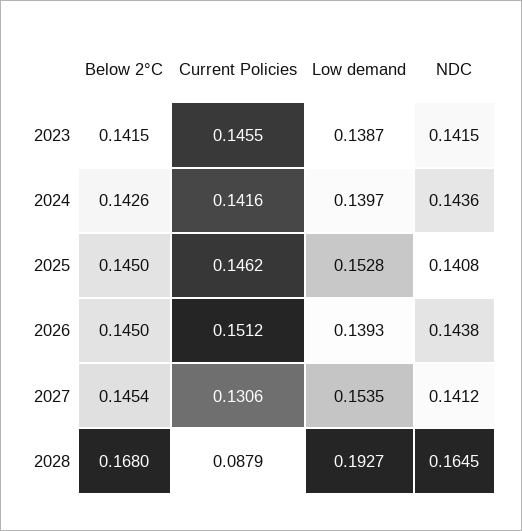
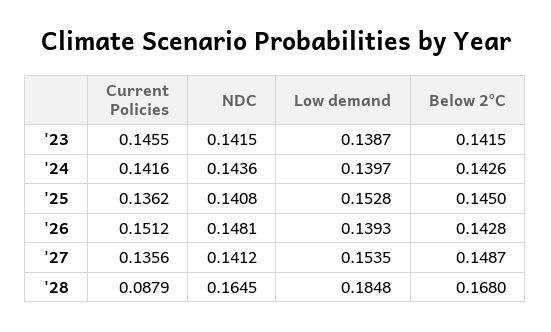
Current Policies, 2025: 0.1462 -> 0.1362
Below 2°C, 2026: 0.145 -> 0.1428
NDC, 2026: 0.1438 -> 0.1481
Below 2°C, 2027: 0.1454 -> 0.1487
Current Policies, 2027: 0.1306 -> 0.1356
Low demand, 2028: 0.1927 -> 0.1848

